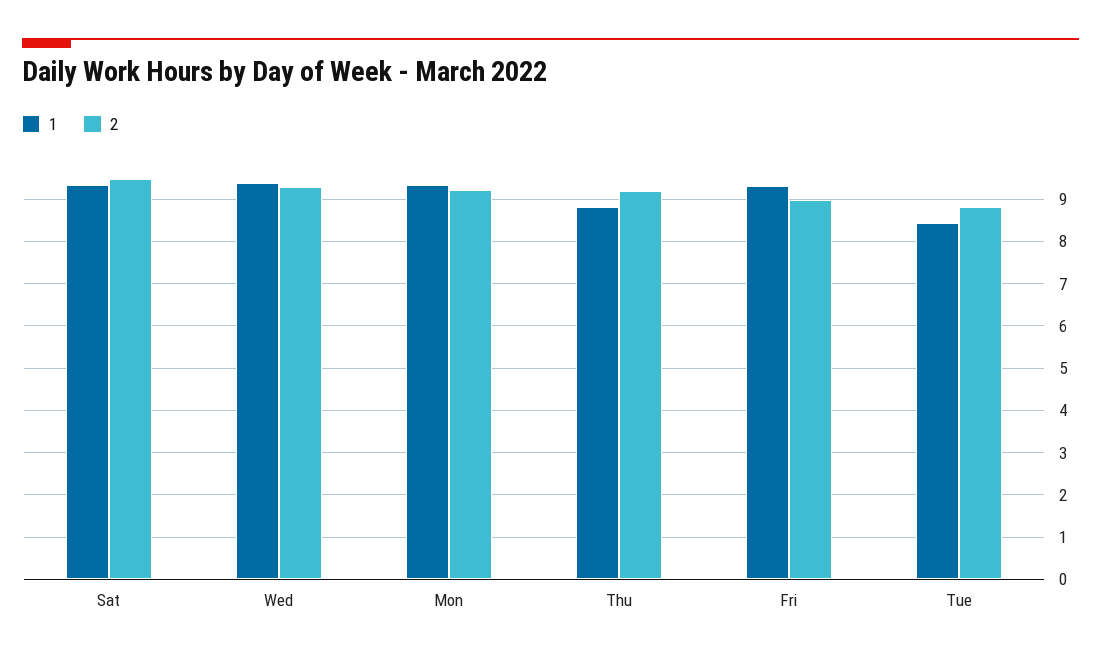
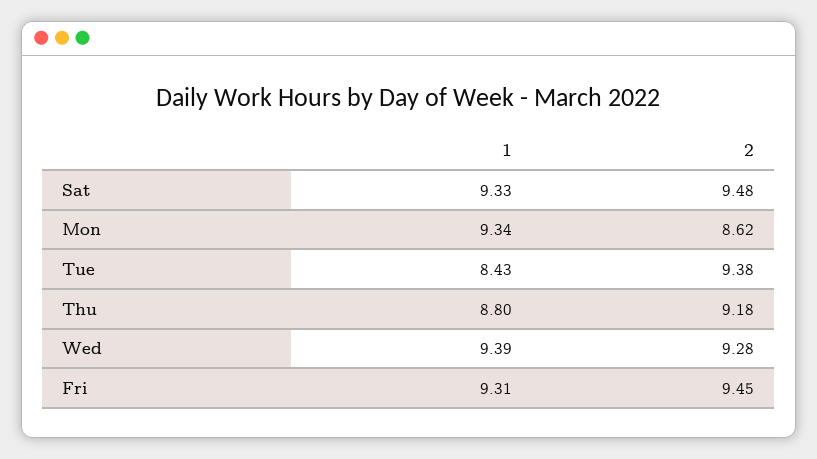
2, Mon: 9.2 -> 8.62
2, Fri: 9 -> 9.45
2, Tue: 8.8 -> 9.38

